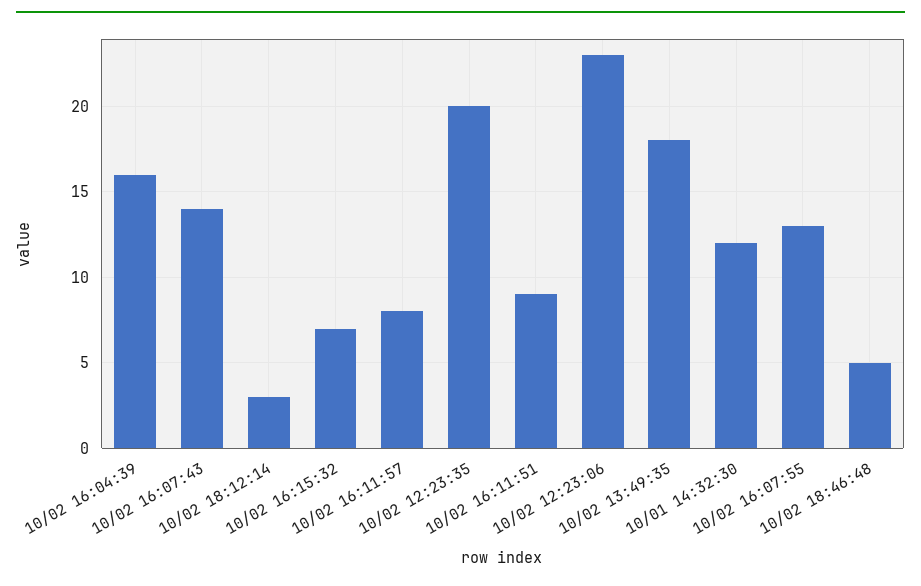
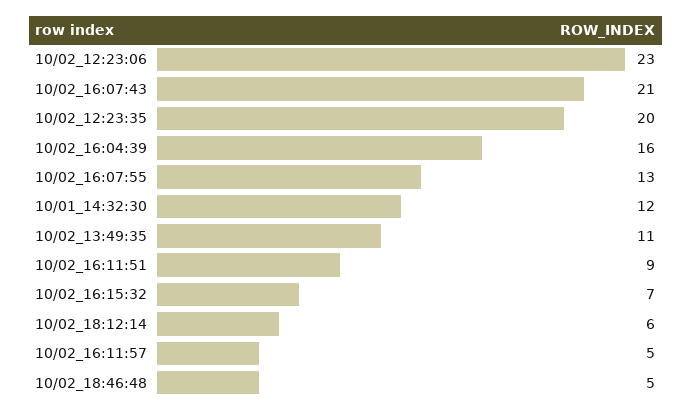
10/02 16:07:43: 14 -> 21
10/02 18:12:14: 3 -> 6
10/02 16:11:57: 8 -> 5
10/02 13:49:35: 18 -> 11

